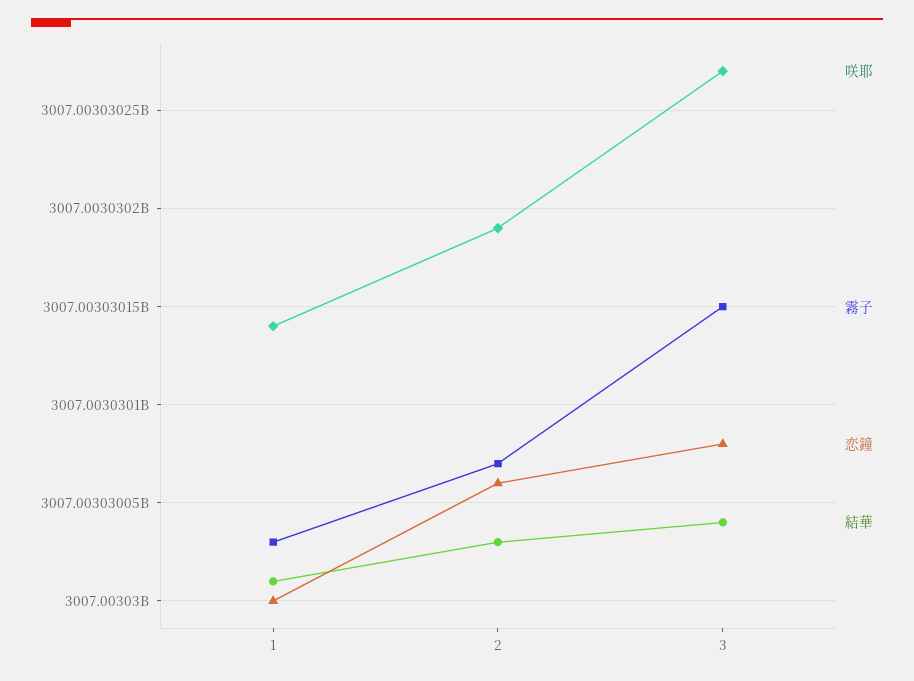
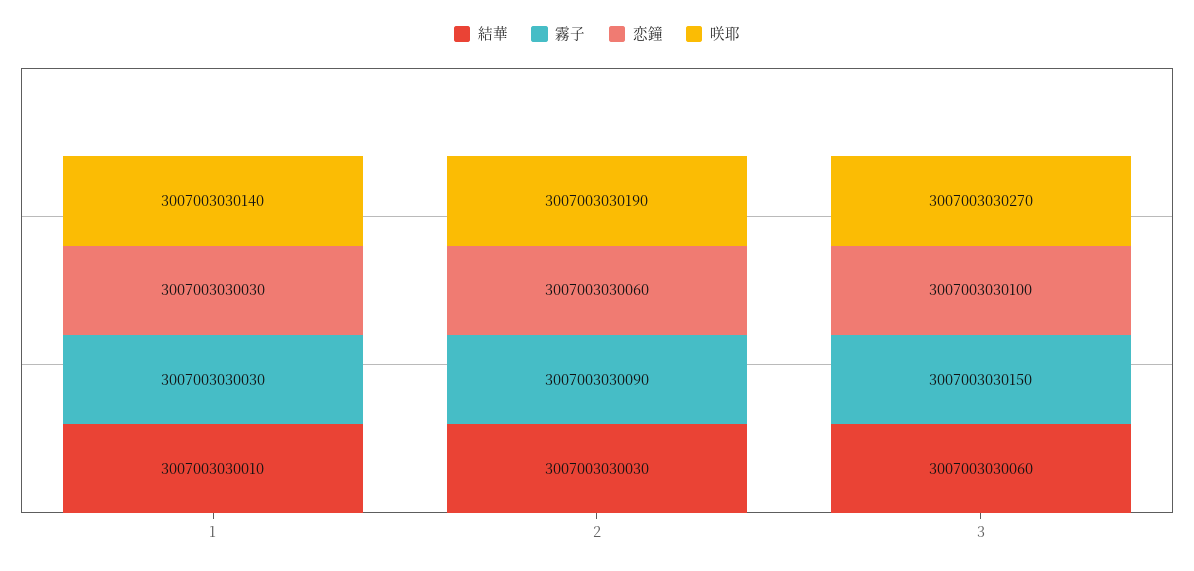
恋鐘, 1: 3007003030000 -> 3007003030030
霧子, 2: 3007003030070 -> 3007003030090
恋鐘, 3: 3007003030080 -> 3007003030100
結華, 3: 3007003030040 -> 3007003030060

